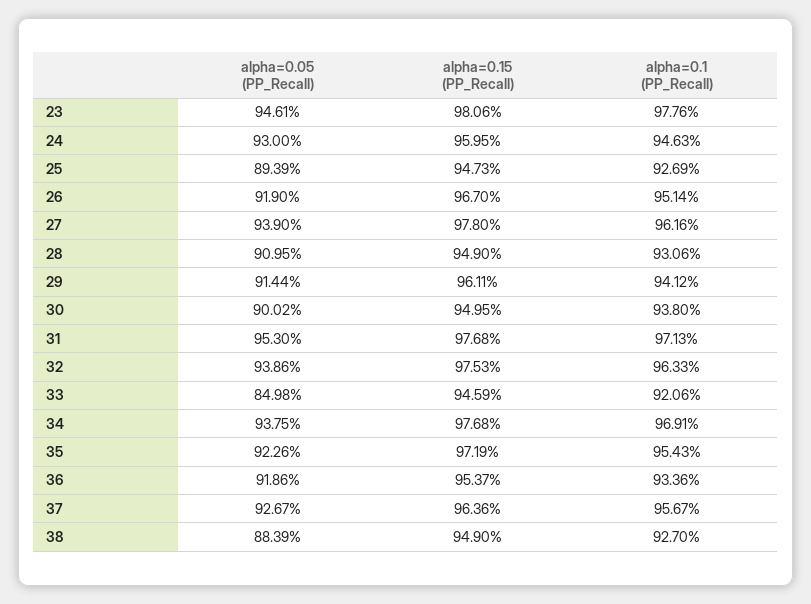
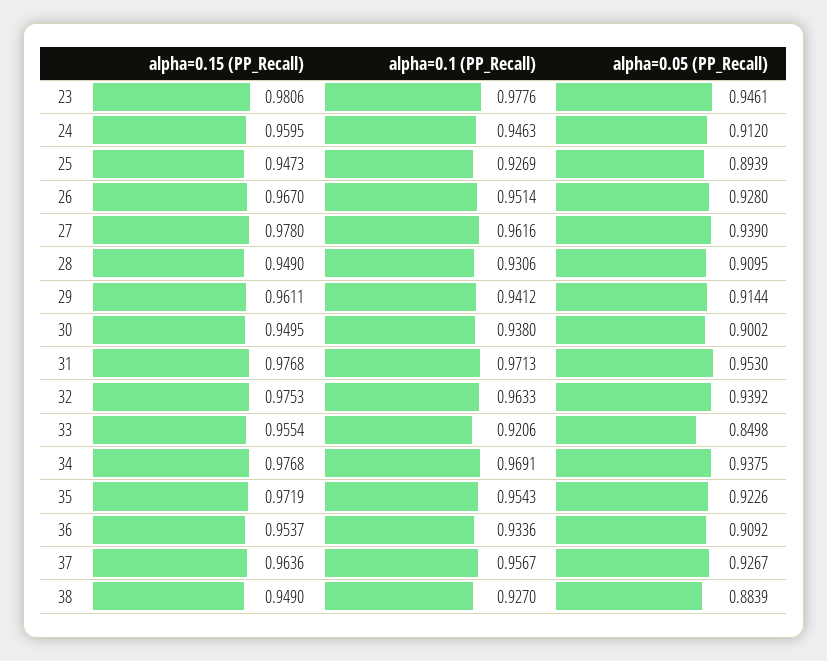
alpha=0.05 (PP_Recall), 24: 0.93 -> 0.912
alpha=0.05 (PP_Recall), 26: 0.919 -> 0.928
alpha=0.05 (PP_Recall), 32: 0.9386 -> 0.9392
alpha=0.15 (PP_Recall), 33: 0.9459 -> 0.9554
alpha=0.05 (PP_Recall), 36: 0.9186 -> 0.9092

